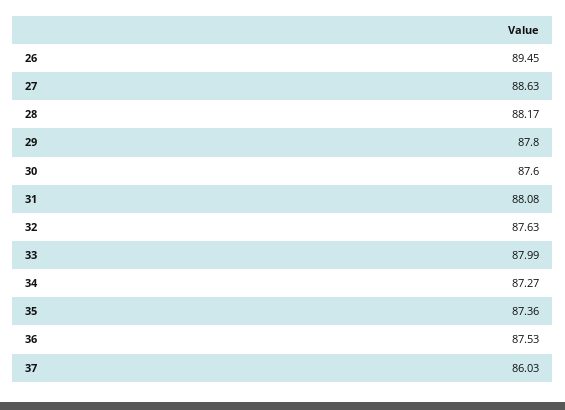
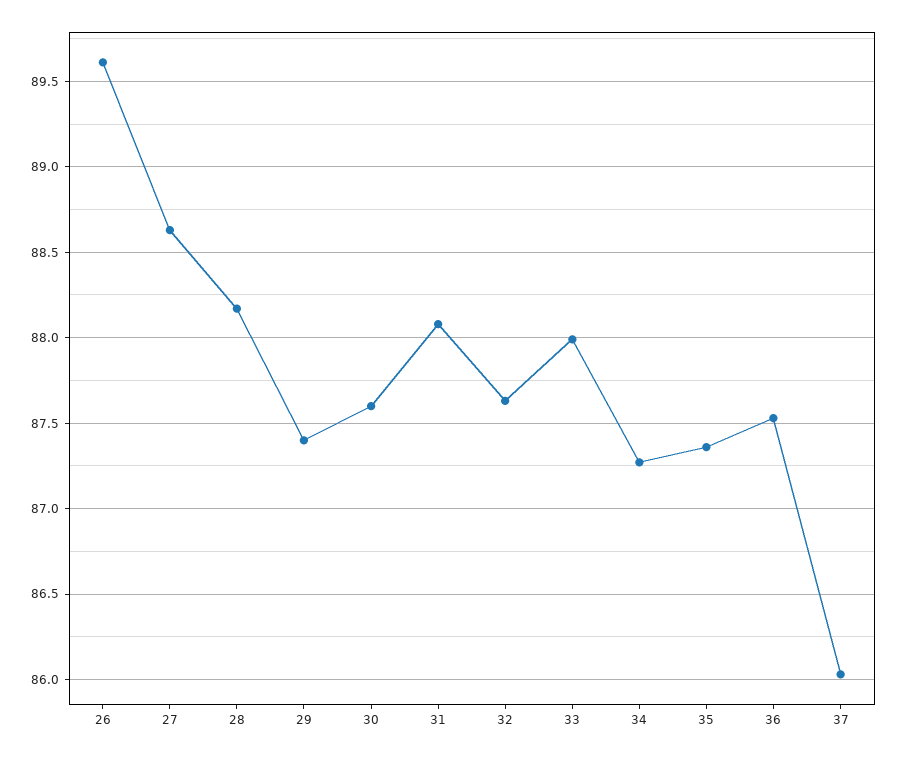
26: 89.45 -> 89.6
29: 87.8 -> 87.4

